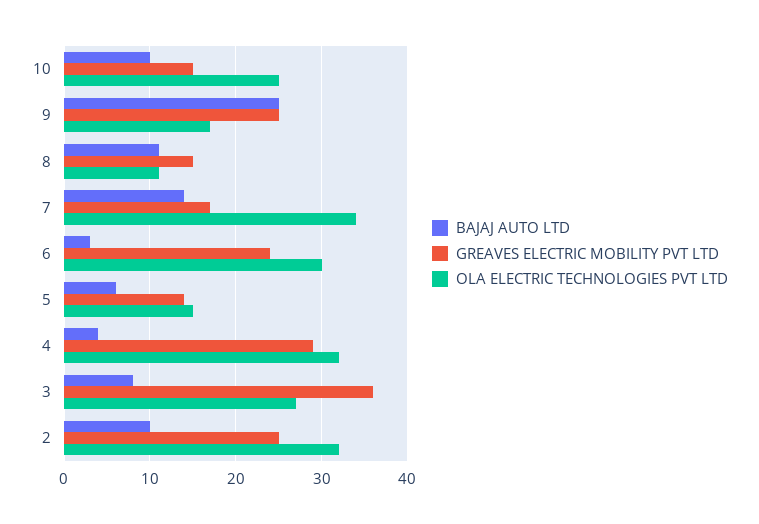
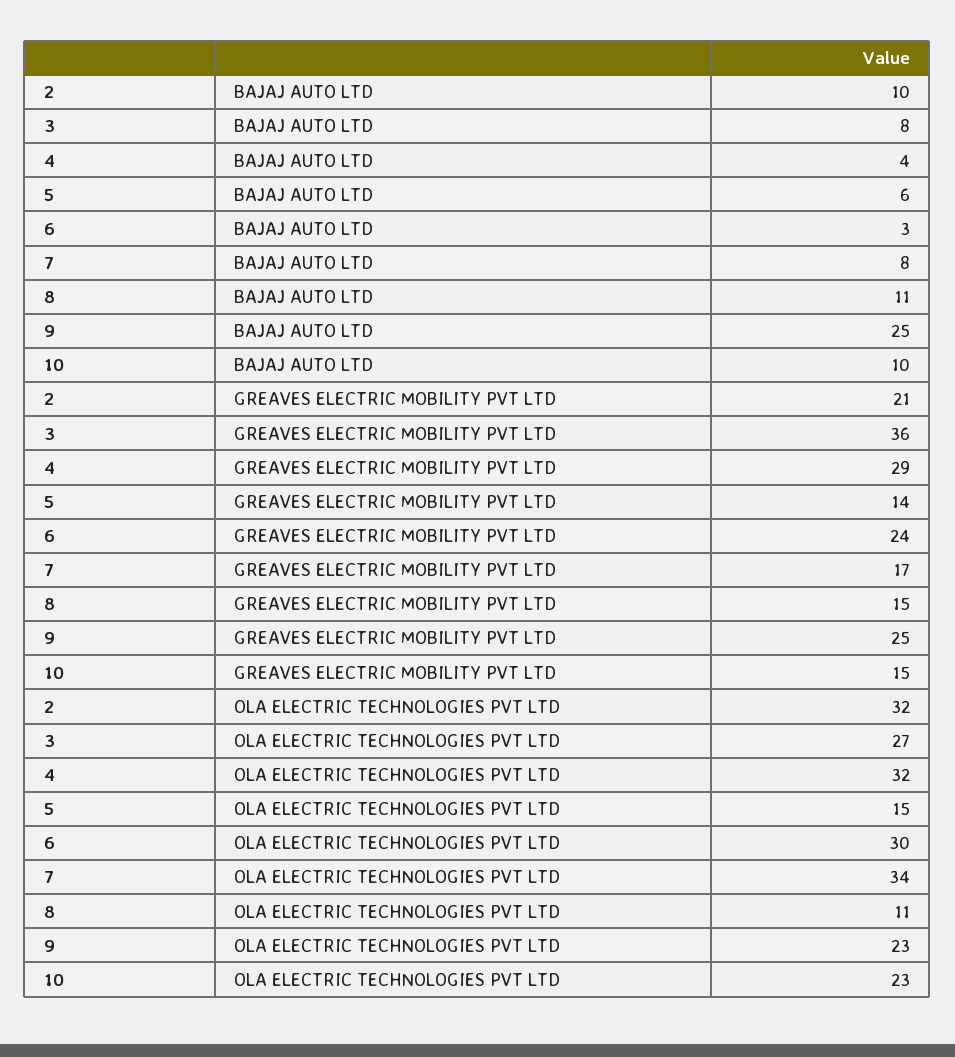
OLA ELECTRIC TECHNOLOGIES PVT LTD, 10: 25 -> 23
OLA ELECTRIC TECHNOLOGIES PVT LTD, 9: 17 -> 23
BAJAJ AUTO LTD, 7: 14 -> 8
GREAVES ELECTRIC MOBILITY PVT LTD, 2: 25 -> 21

